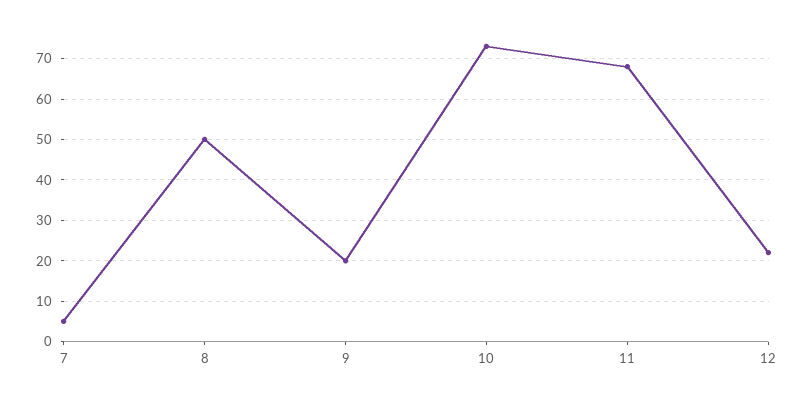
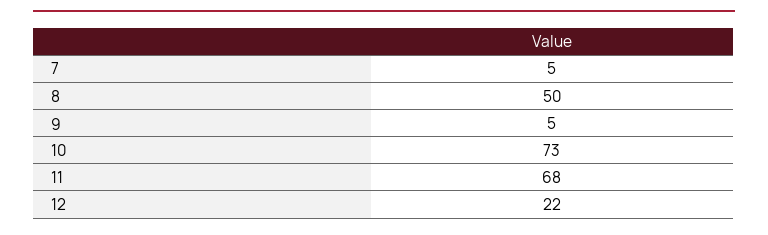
9: 20 -> 5

